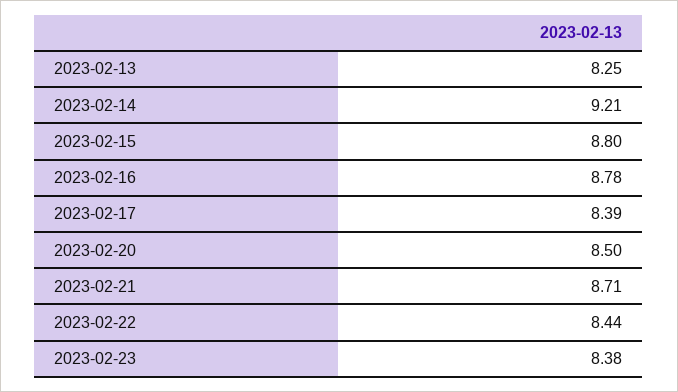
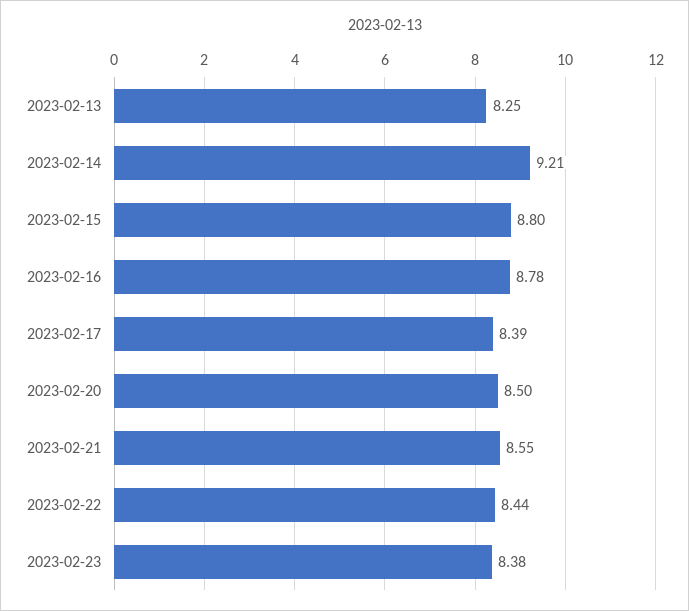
2023-02-21: 8.71 -> 8.55

